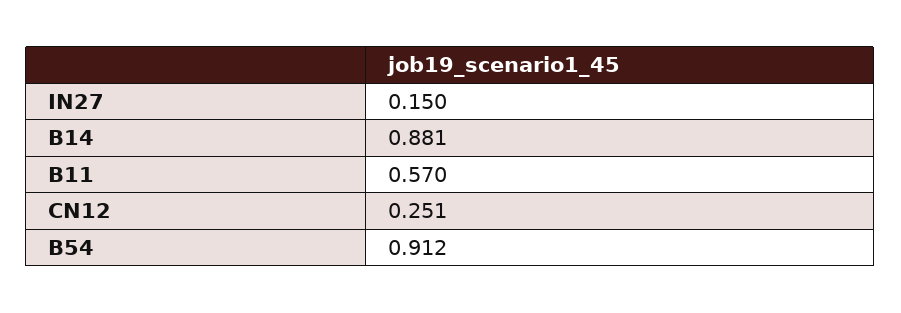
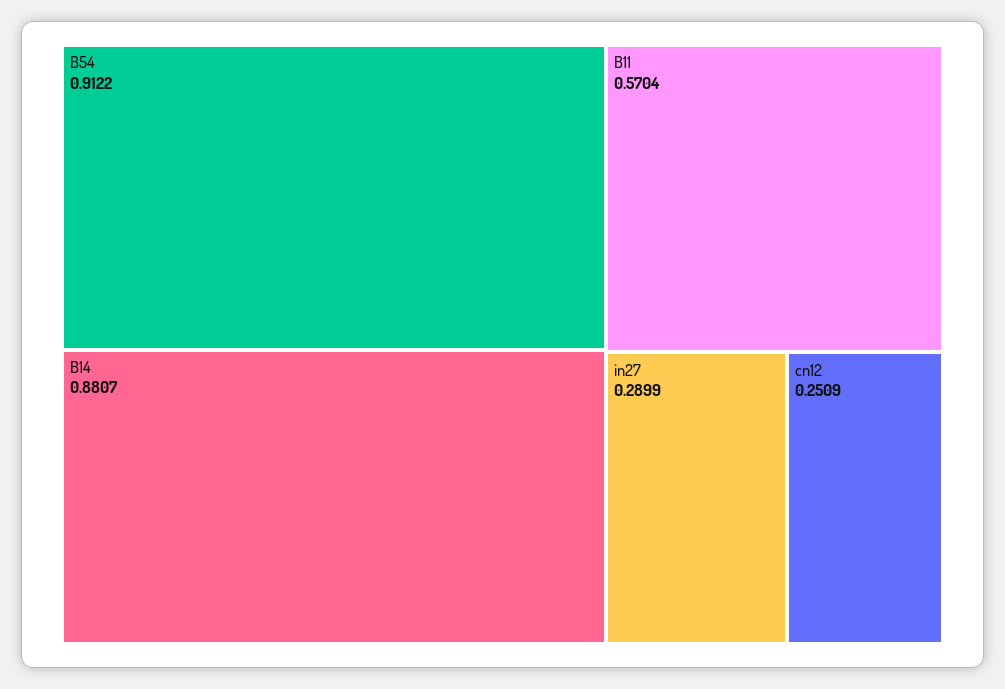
IN27: 0.15 -> 0.2899

